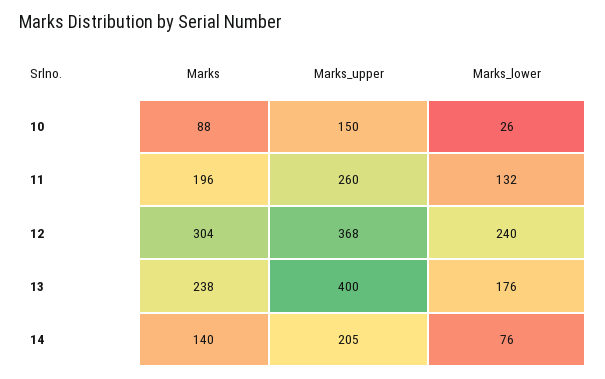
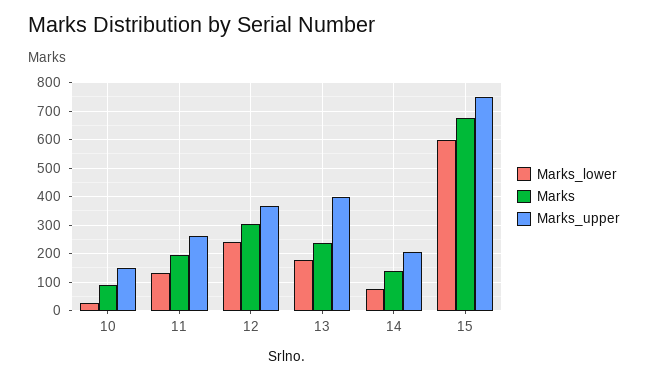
Marks_lower, 15: none -> 600
Marks, 15: none -> 675
Marks_upper, 15: none -> 750

